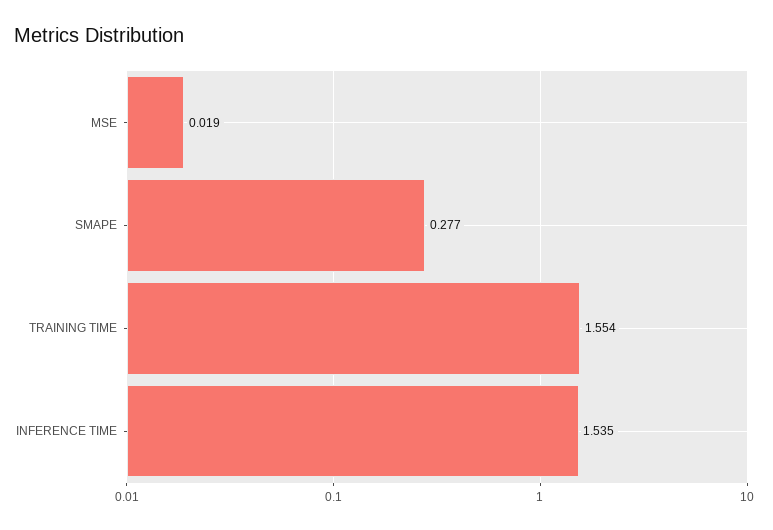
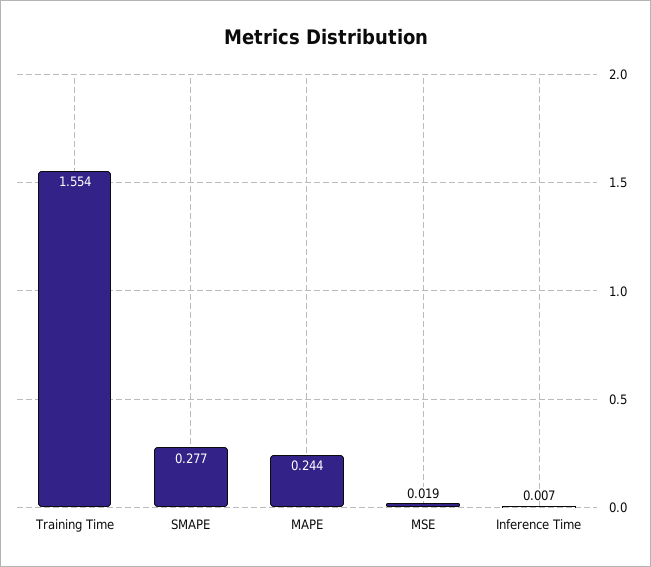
INFERENCE TIME: 1.535 -> 0.007
MAPE: none -> 0.244

